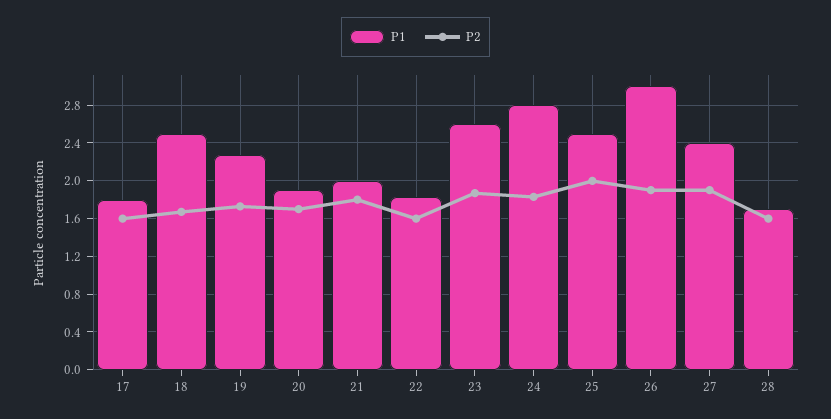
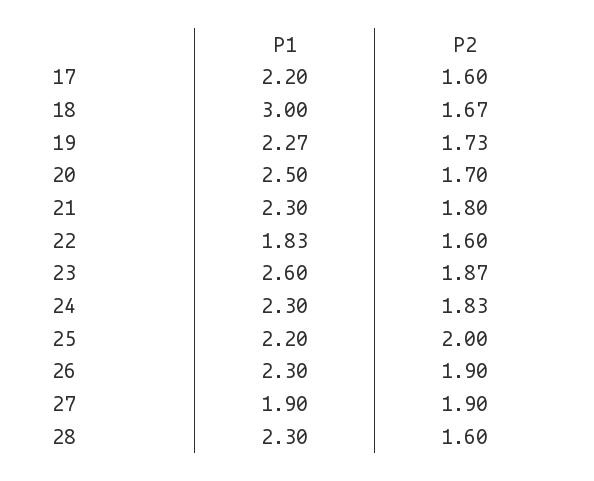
P1, 17: 1.8 -> 2.2
P1, 18: 2.5 -> 3
P1, 20: 1.9 -> 2.5
P1, 21: 2 -> 2.3
P1, 24: 2.8 -> 2.3
P1, 25: 2.5 -> 2.2
P1, 26: 3 -> 2.3
P1, 27: 2.4 -> 1.9
P1, 28: 1.7 -> 2.3

